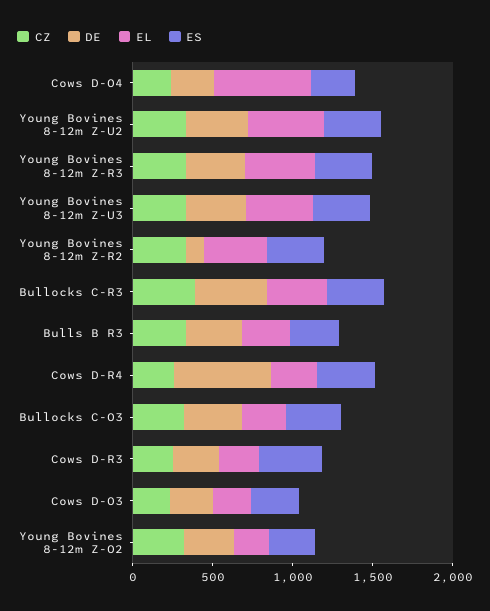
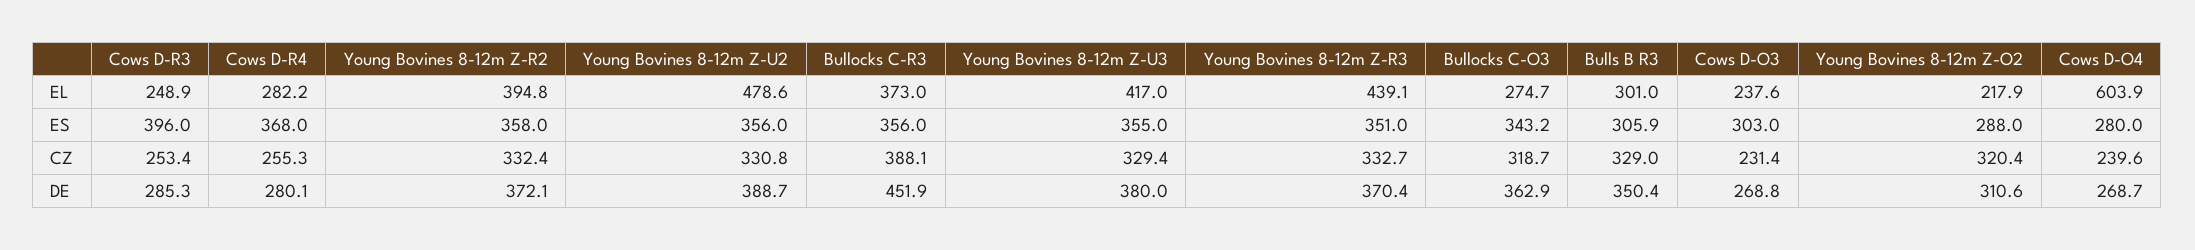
DE, Young Bovines 8-12m Z-R2: 100 -> 372.1
DE, Cows D-R4: 600 -> 280.1

